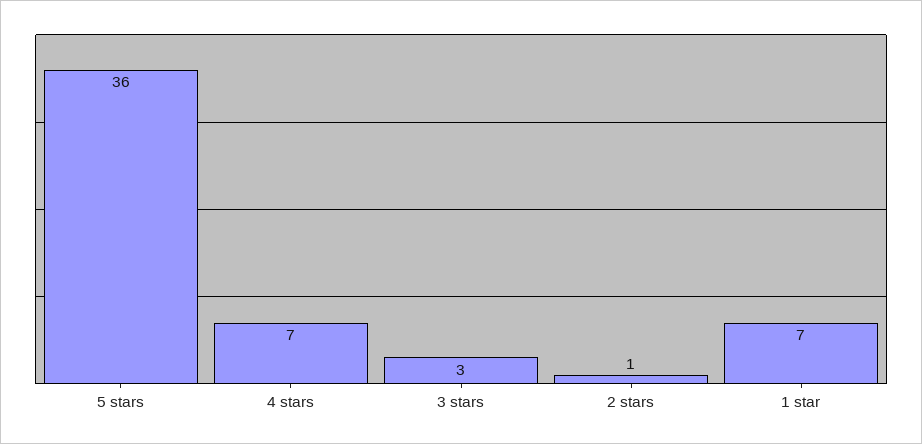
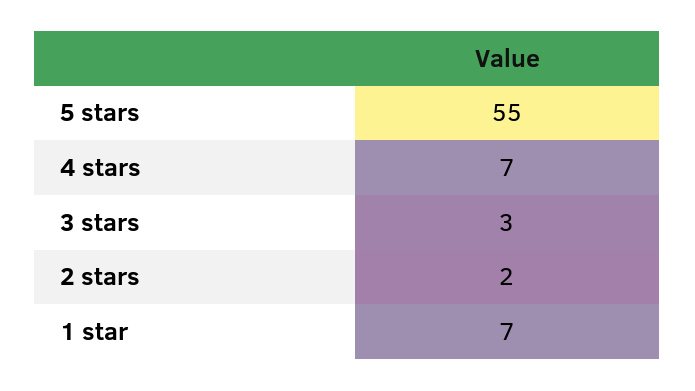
5 stars: 36 -> 55
2 stars: 1 -> 2

